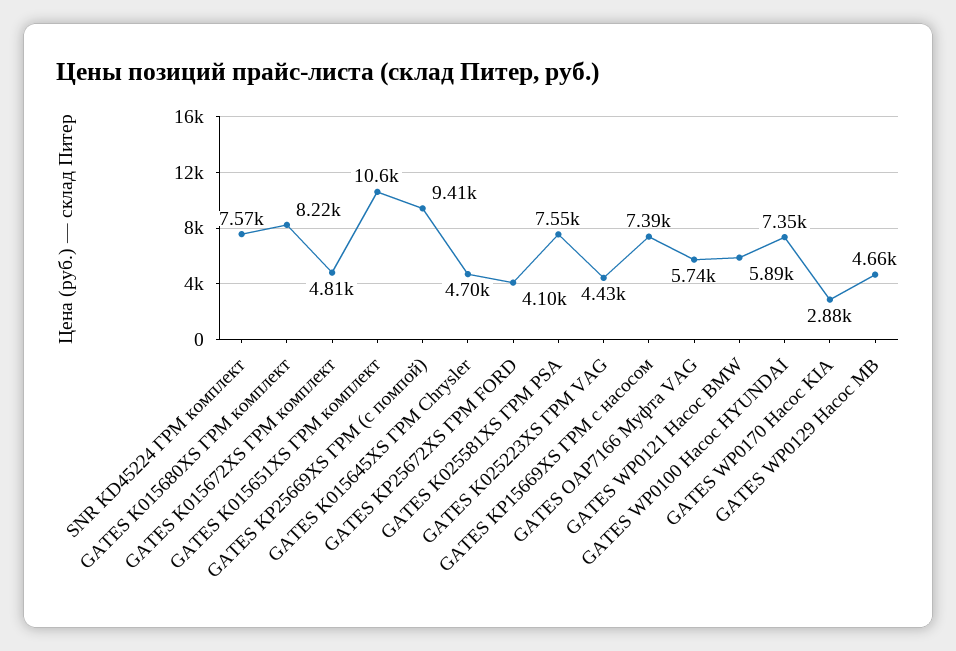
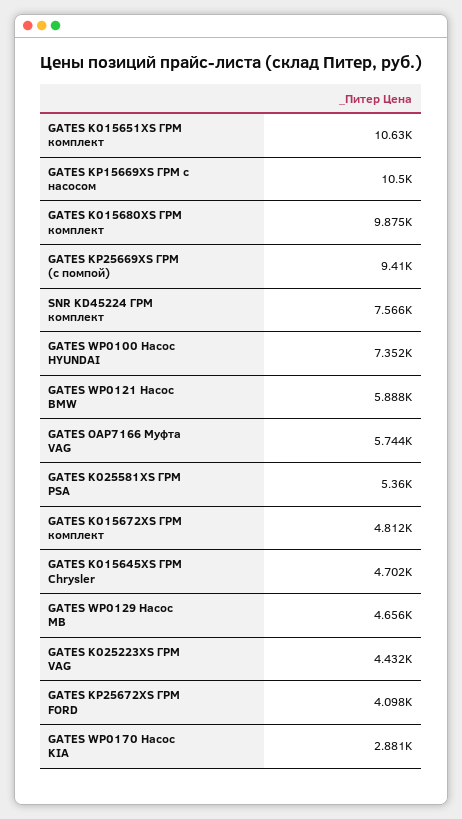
GATES K015680XS ГРМ комплект: 8220 -> 9875
GATES K025581XS ГРМ PSA: 7550 -> 5360
GATES KP15669XS ГРМ с насосом: 7390 -> 10500

